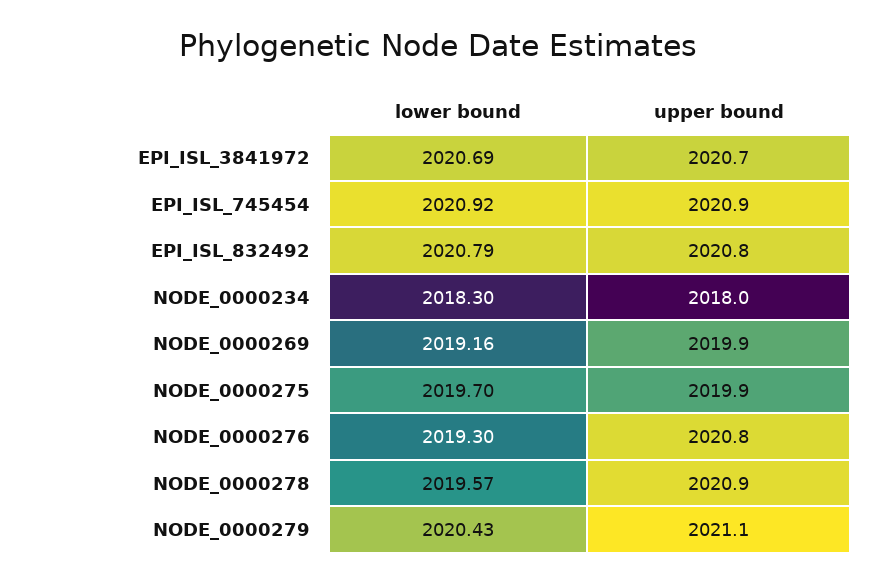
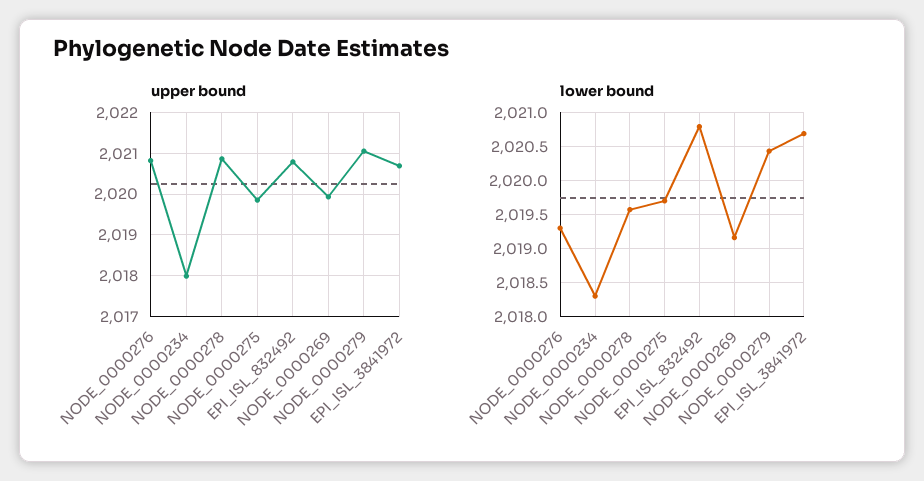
lower bound, EPI_ISL_745454: 2020.92 -> none
upper bound, EPI_ISL_745454: 2020.9 -> none

